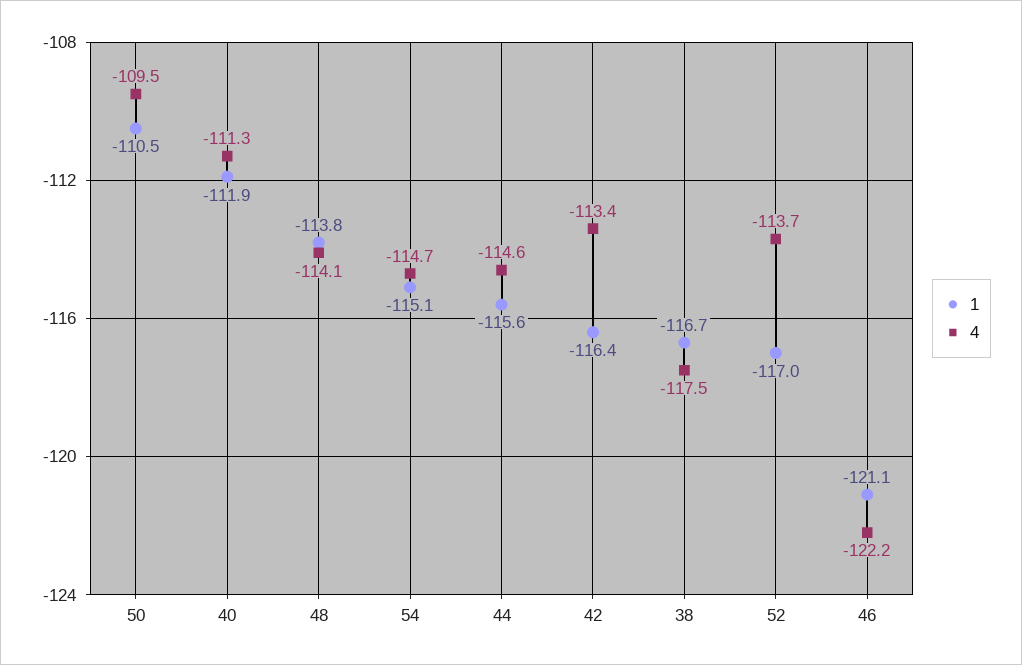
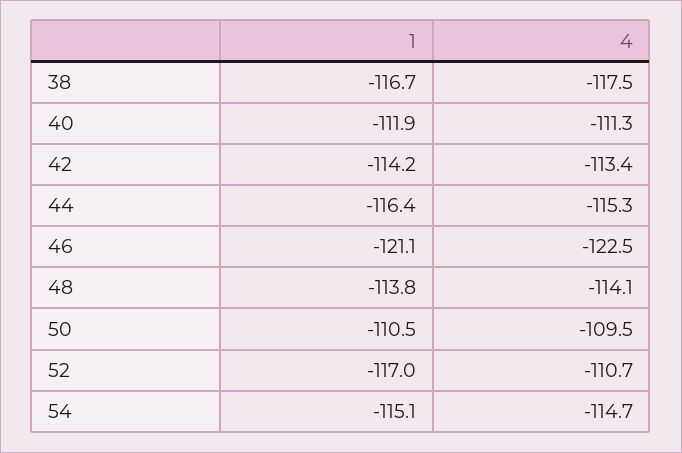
1, 44: -115.6 -> -116.4
4, 44: -114.6 -> -115.3
1, 42: -116.4 -> -114.2
4, 52: -113.7 -> -110.7
4, 46: -122.2 -> -122.5

